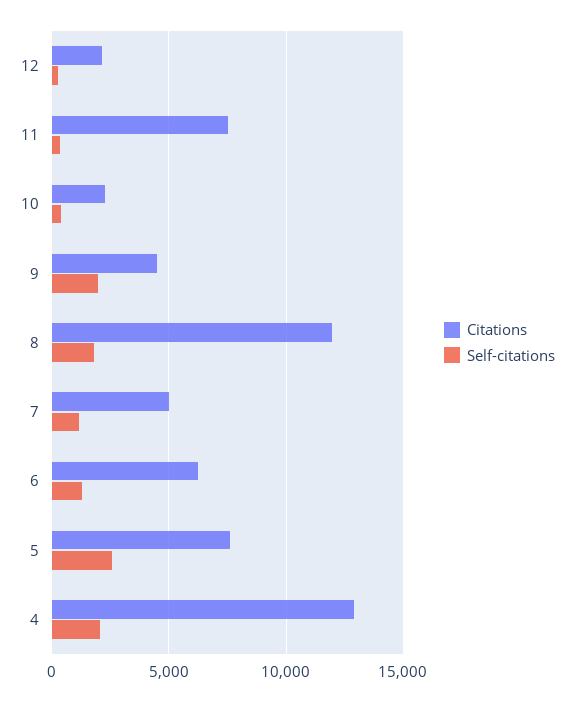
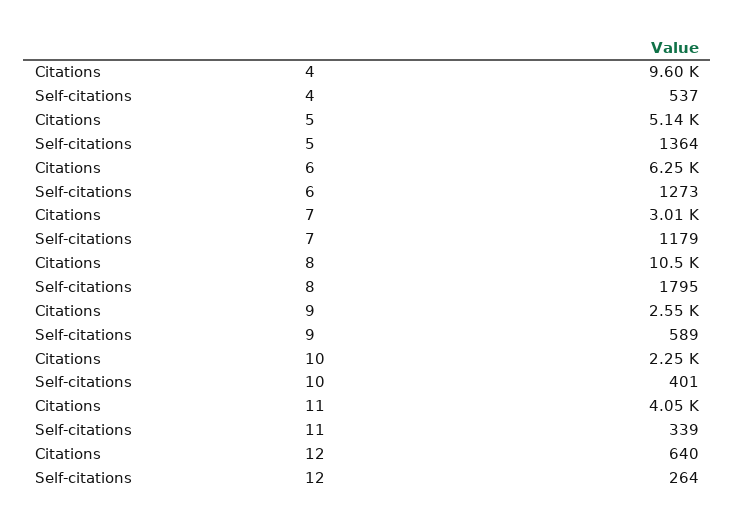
Citations, 12: 2000 -> 640
Citations, 11: 7500 -> 4050
Citations, 9: 4500 -> 2550
Self-citations, 9: 2000 -> 589
Citations, 8: 12000 -> 10500
Citations, 7: 5000 -> 3010
Citations, 5: 7500 -> 5140
Self-citations, 5: 2500 -> 1364
Citations, 4: 13000 -> 9600
Self-citations, 4: 2000 -> 537

